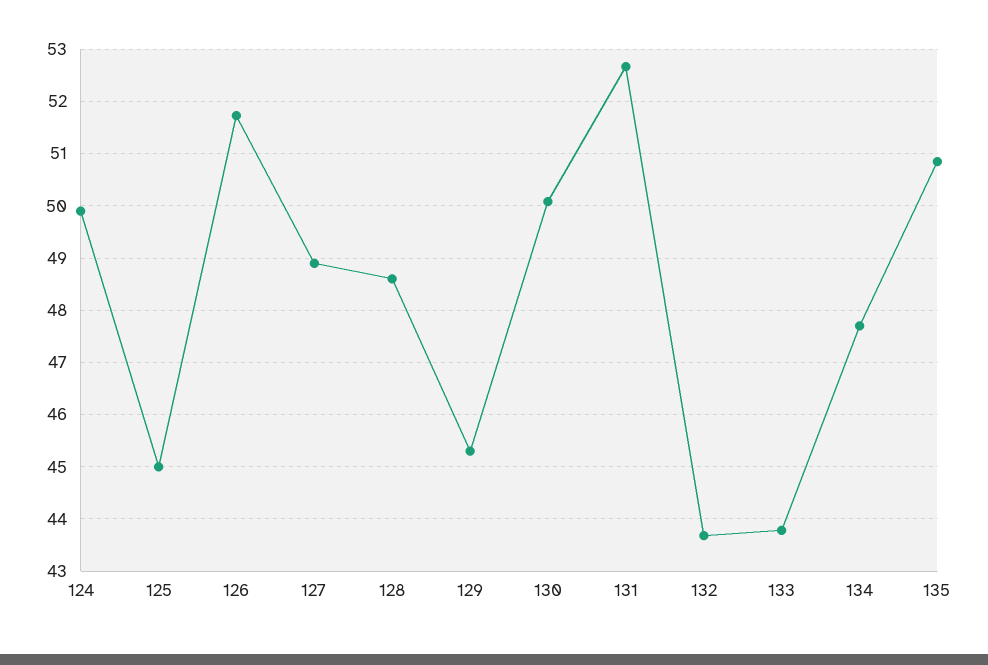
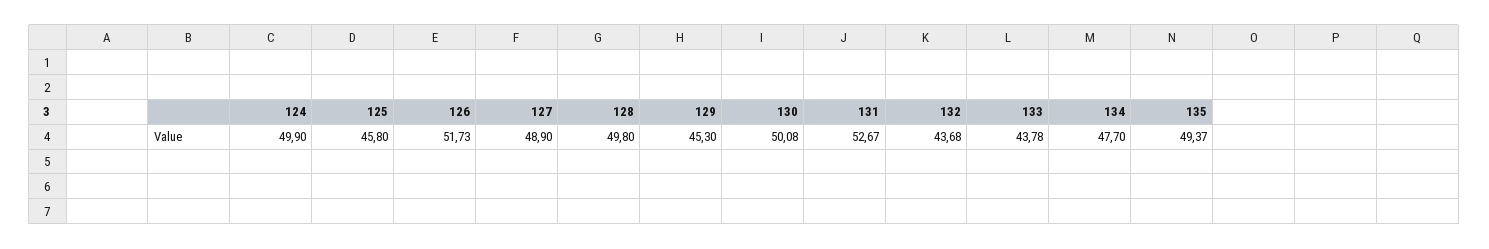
125: 45 -> 45.8
128: 48.6 -> 49.8
135: 50.8 -> 49.37

